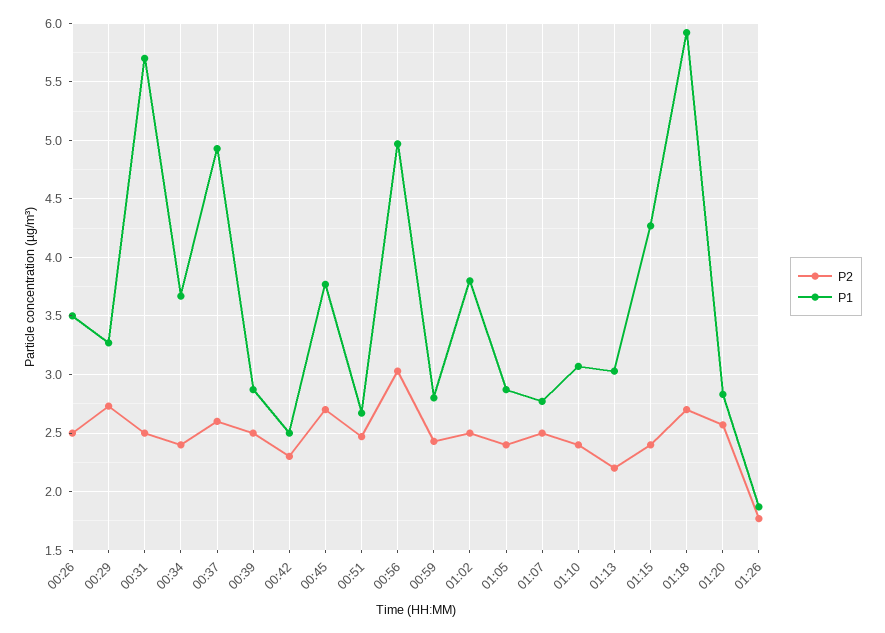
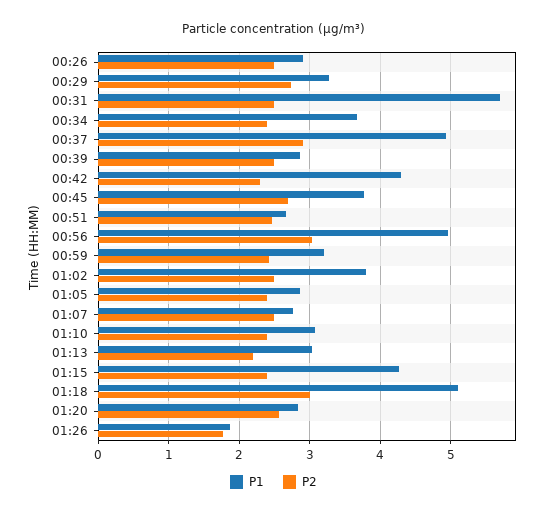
P1, 00:26: 3.5 -> 2.9
P2, 00:37: 2.6 -> 2.9
P1, 00:42: 2.5 -> 4.3
P1, 00:59: 2.8 -> 3.2
P2, 01:18: 2.7 -> 3
P1, 01:18: 5.9 -> 5.1

